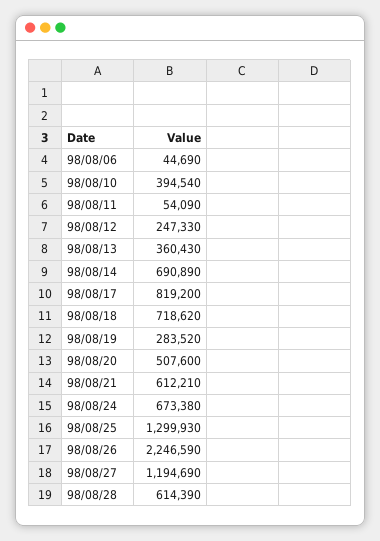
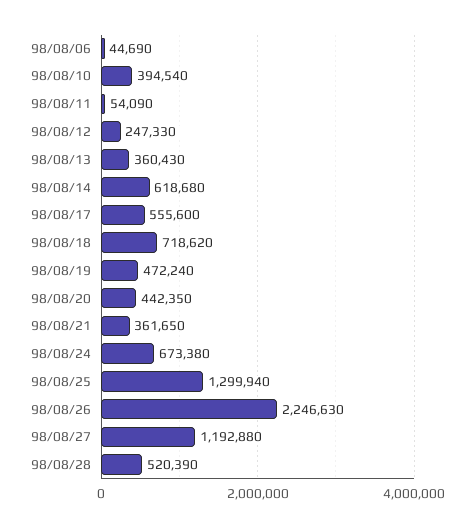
98/08/14: 690890 -> 618680
98/08/17: 819200 -> 555600
98/08/19: 283520 -> 472240
98/08/20: 507600 -> 442350
98/08/21: 612210 -> 361650
98/08/25: 1299930 -> 1299940
98/08/26: 2246590 -> 2246630
98/08/27: 1194690 -> 1192880
98/08/28: 614390 -> 520390

